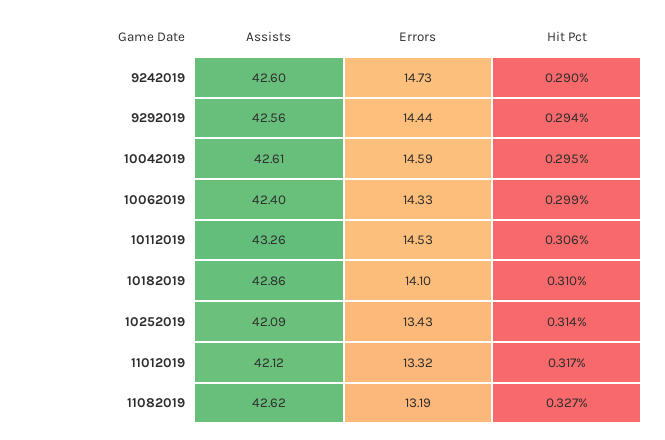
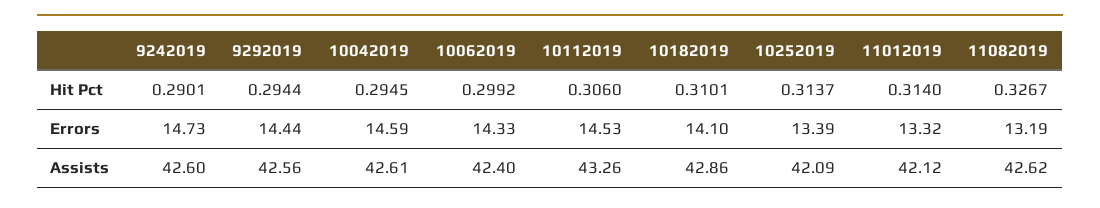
Errors, 10252019: 13.43 -> 13.39
Hit Pct, 11012019: 0.317 -> 0.314

